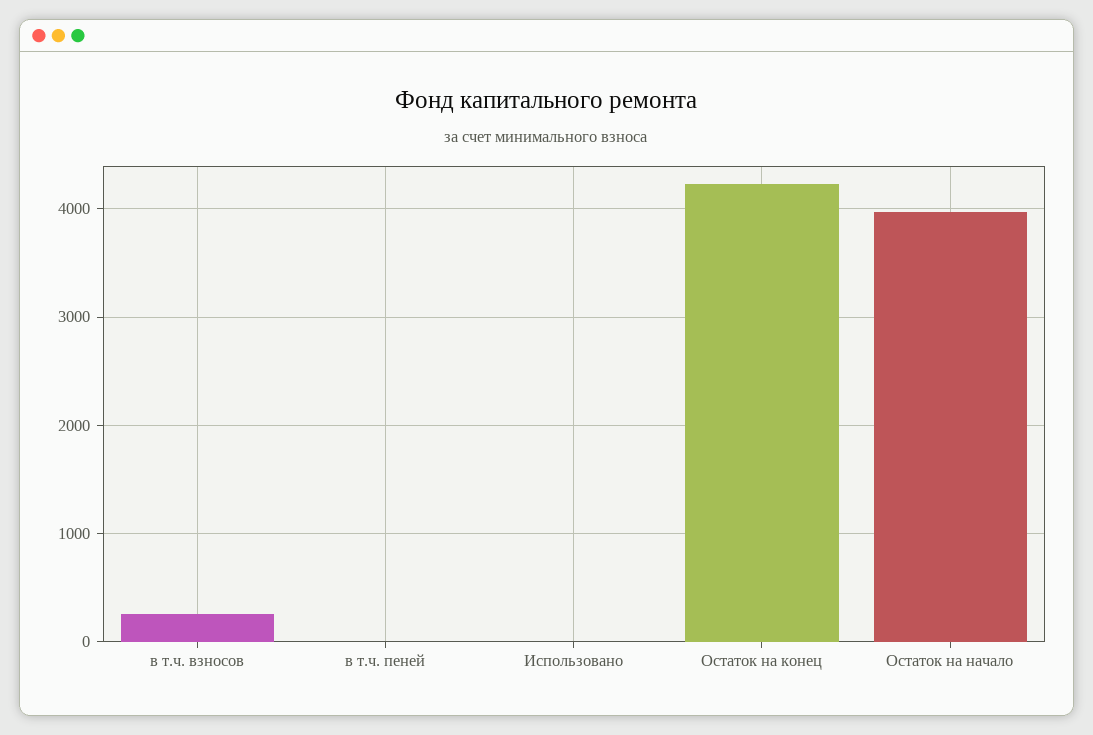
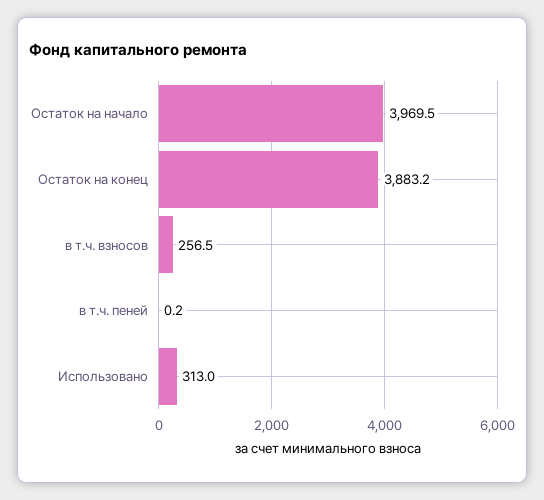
Использовано: 0 -> 313
Остаток на конец: 4200 -> 3883.2

